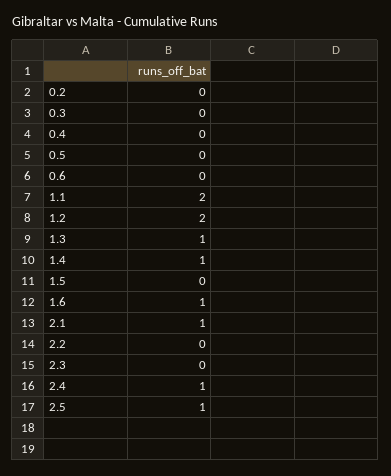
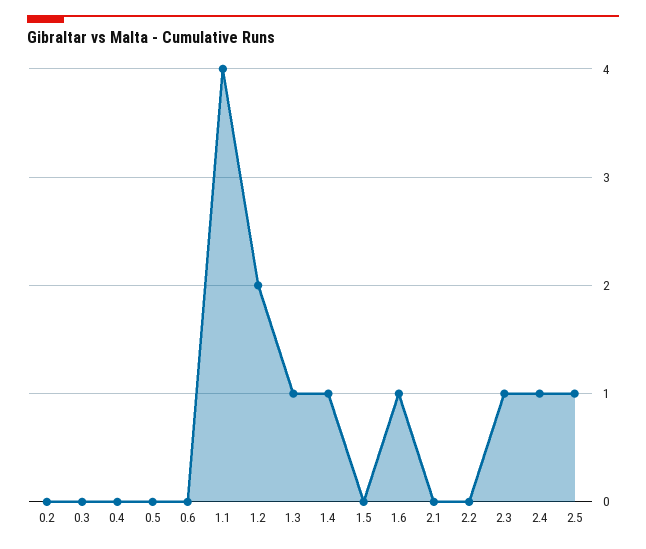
1.1: 2 -> 4
2.1: 1 -> 0
2.3: 0 -> 1

